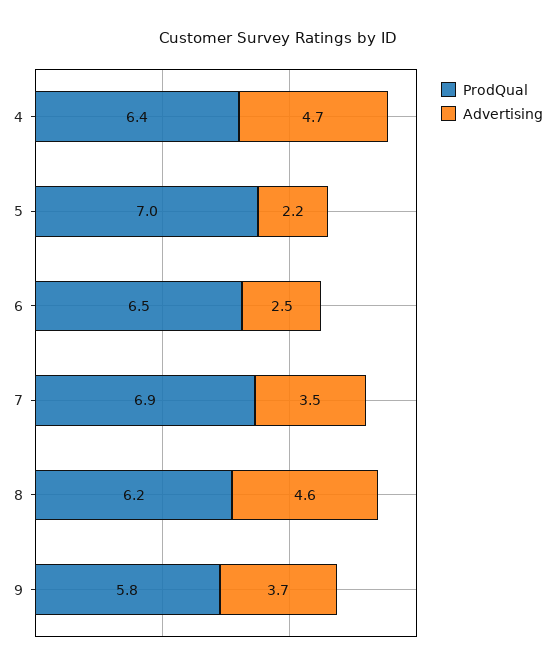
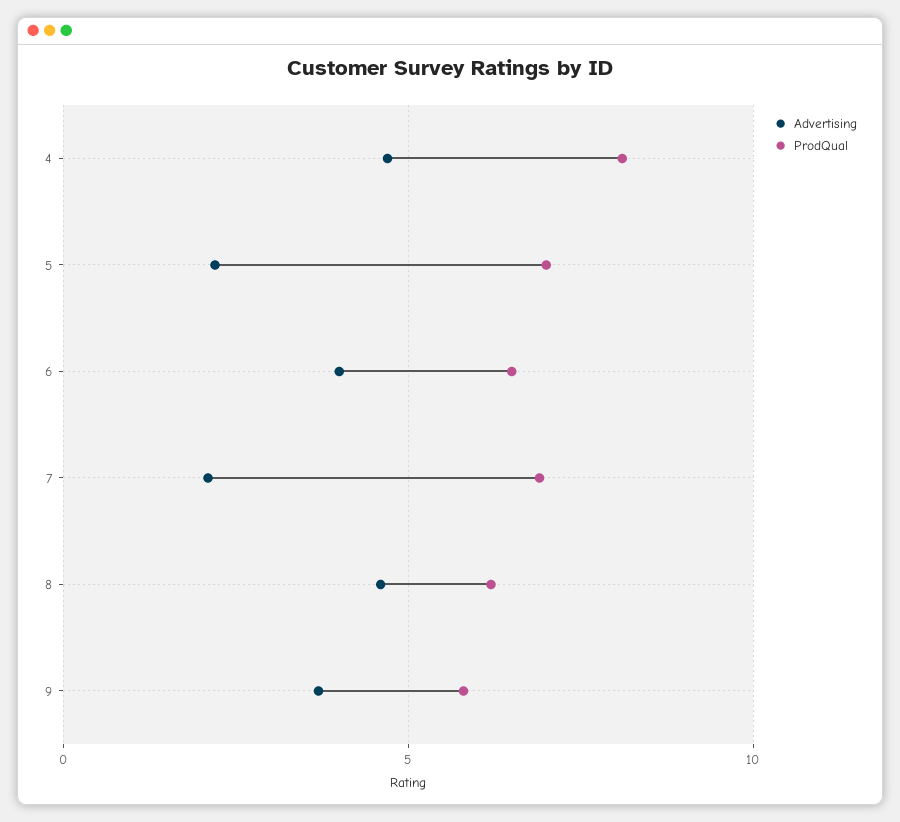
ProdQual, 4: 6.4 -> 8
Advertising, 6: 2.5 -> 4
Advertising, 7: 3.5 -> 2

